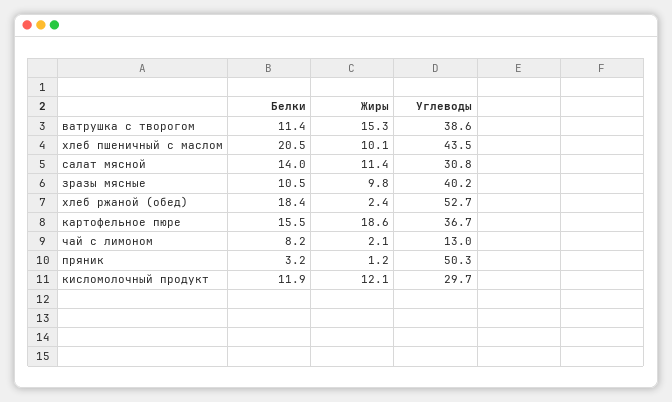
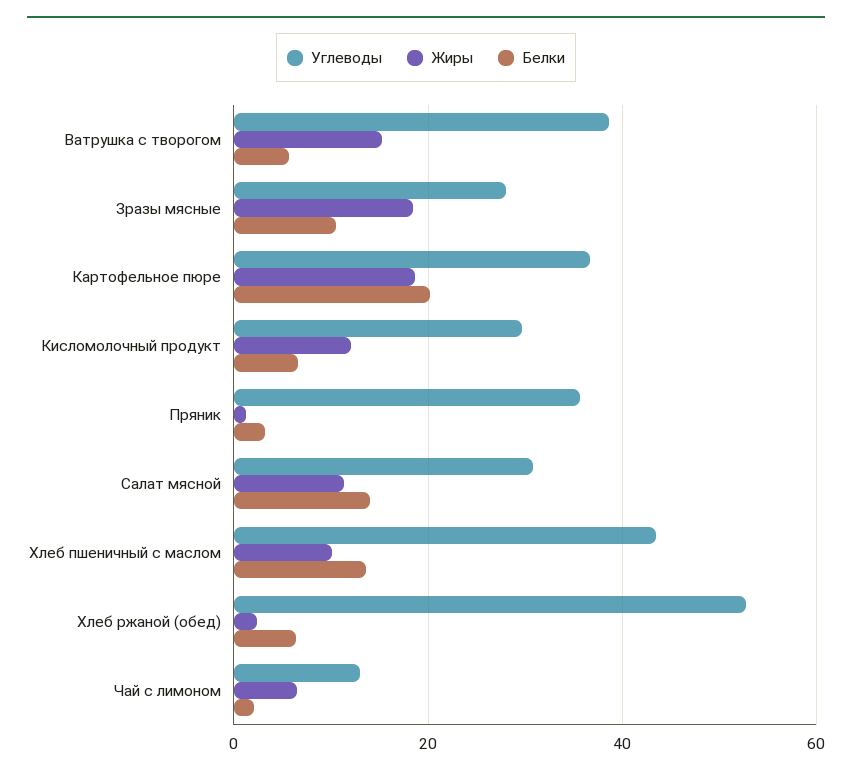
Белки, ватрушка с творогом: 11.4 -> 6
Белки, хлеб пшеничный с маслом: 20.5 -> 14
Жиры, зразы мясные: 9.8 -> 18
Углеводы, зразы мясные: 40.2 -> 28
Белки, хлеб ржаной (обед): 18.4 -> 6
Белки, картофельное пюре: 15.5 -> 20
Белки, чай с лимоном: 8.2 -> 2
Жиры, чай с лимоном: 2.1 -> 6
Углеводы, пряник: 50.3 -> 36
Белки, кисломолочный продукт: 11.9 -> 6

